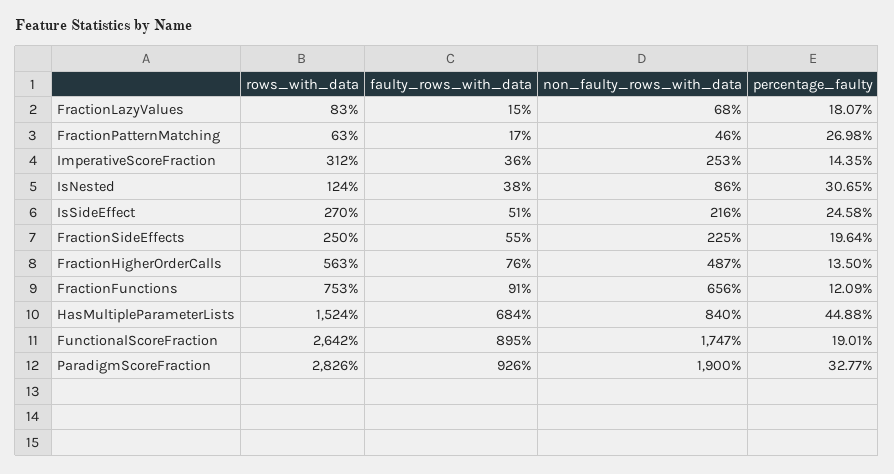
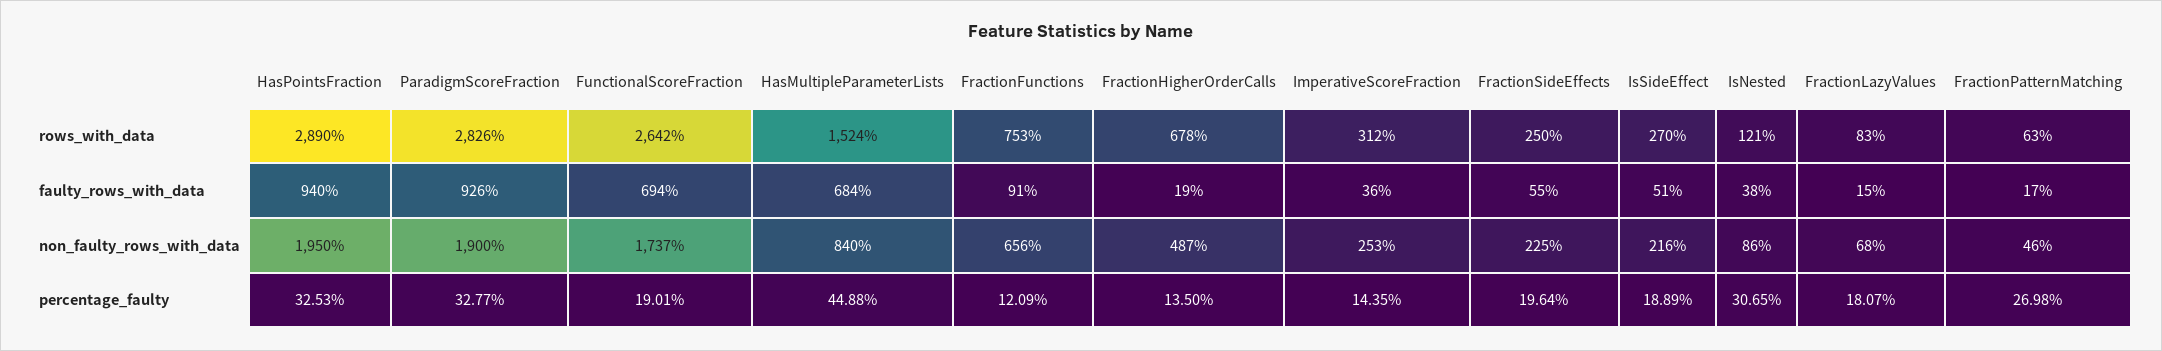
rows_with_data, IsNested: 124 -> 121
percentage_faulty, IsSideEffect: 24.58 -> 18.89
rows_with_data, FractionHigherOrderCalls: 563 -> 678
faulty_rows_with_data, FractionHigherOrderCalls: 76 -> 19
faulty_rows_with_data, FunctionalScoreFraction: 895 -> 694
non_faulty_rows_with_data, FunctionalScoreFraction: 1747 -> 1737
rows_with_data, HasPointsFraction: none -> 2890
faulty_rows_with_data, HasPointsFraction: none -> 940
non_faulty_rows_with_data, HasPointsFraction: none -> 1950
percentage_faulty, HasPointsFraction: none -> 32.53

